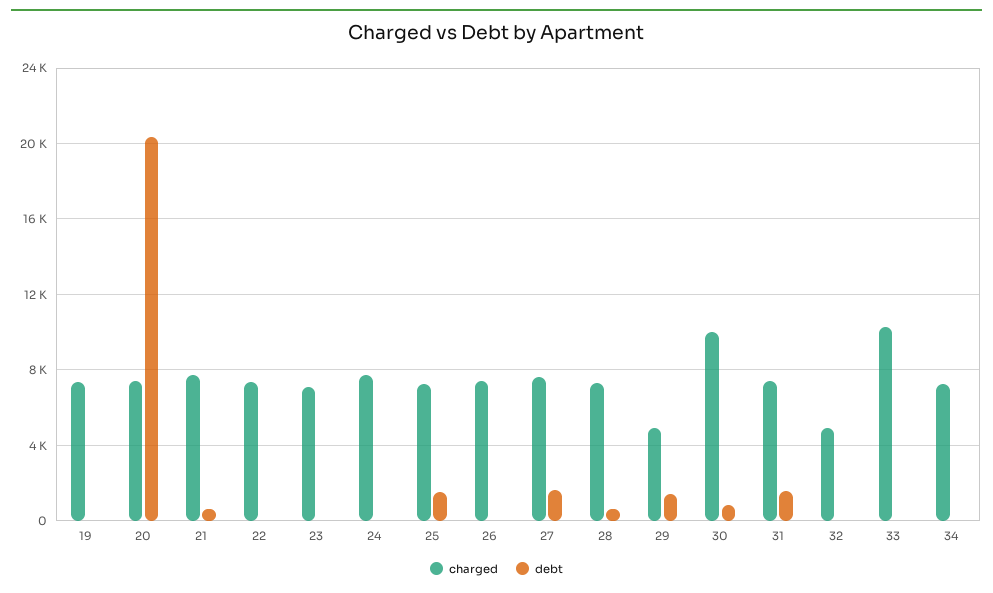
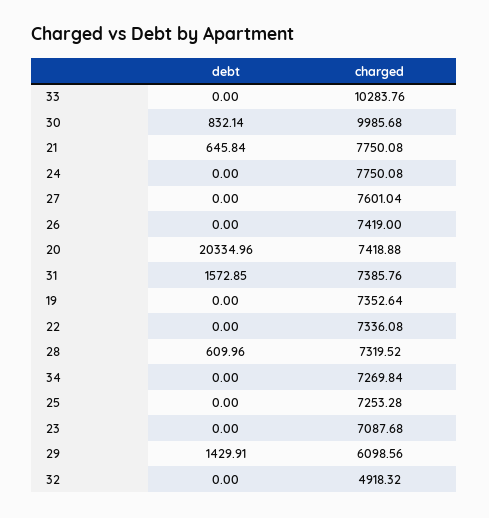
debt, 25: 1500 -> 0
debt, 27: 1500 -> 0
charged, 29: 5000 -> 6098.56

